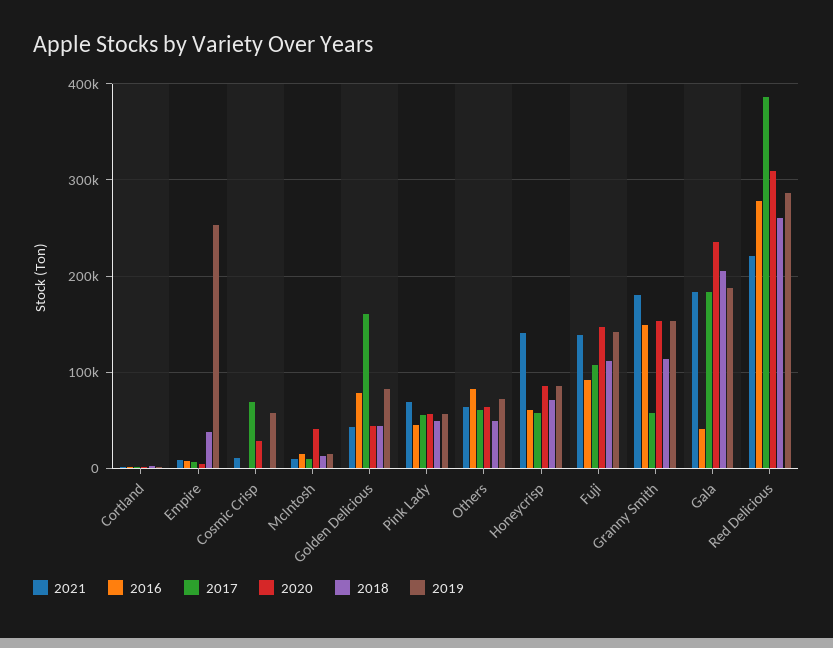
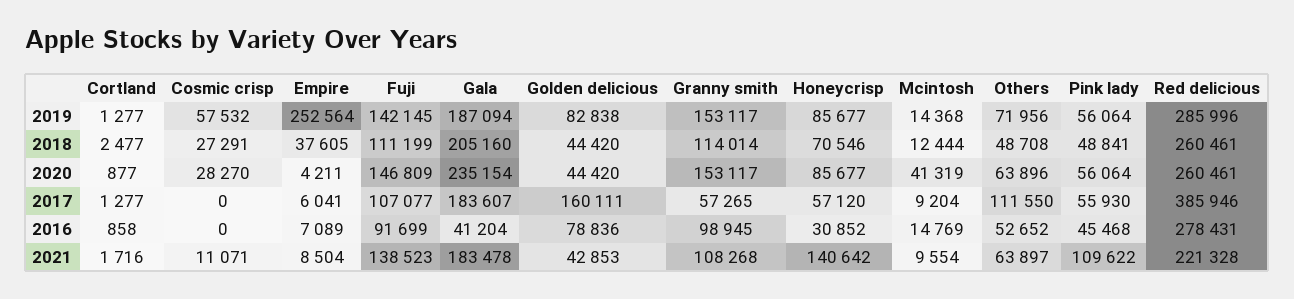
2017, Cosmic Crisp: 70000 -> 0
2018, Cosmic Crisp: 0 -> 27291
2021, Pink Lady: 70000 -> 109622
2016, Others: 80000 -> 52652
2017, Others: 60000 -> 111550
2016, Honeycrisp: 60000 -> 30852
2021, Granny Smith: 180000 -> 108268
2016, Granny Smith: 150000 -> 98945
2020, Red Delicious: 310000 -> 260461

